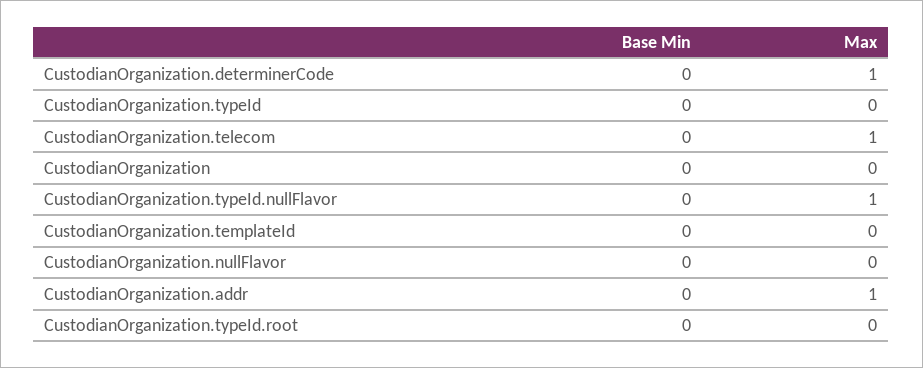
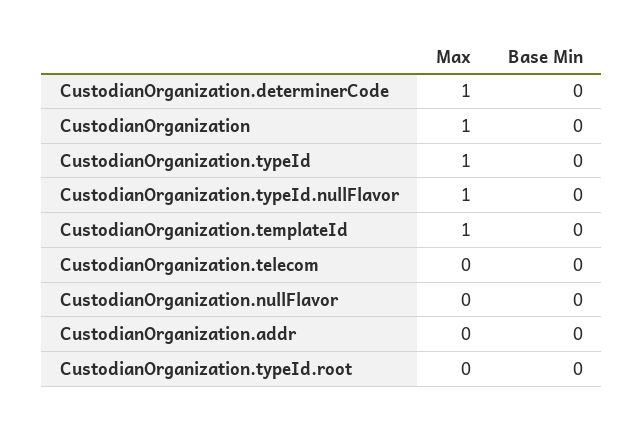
Max, CustodianOrganization.typeId: 0 -> 1
Max, CustodianOrganization.telecom: 1 -> 0
Max, CustodianOrganization: 0 -> 1
Max, CustodianOrganization.templateId: 0 -> 1
Max, CustodianOrganization.addr: 1 -> 0

